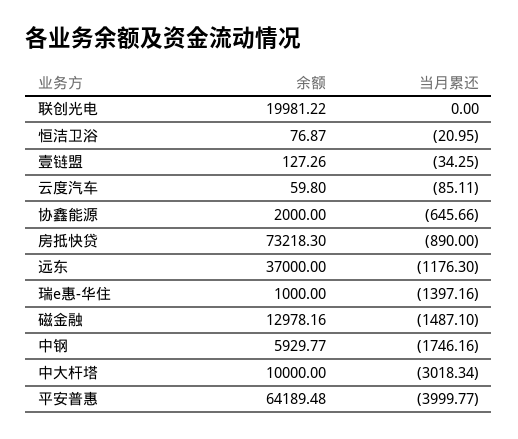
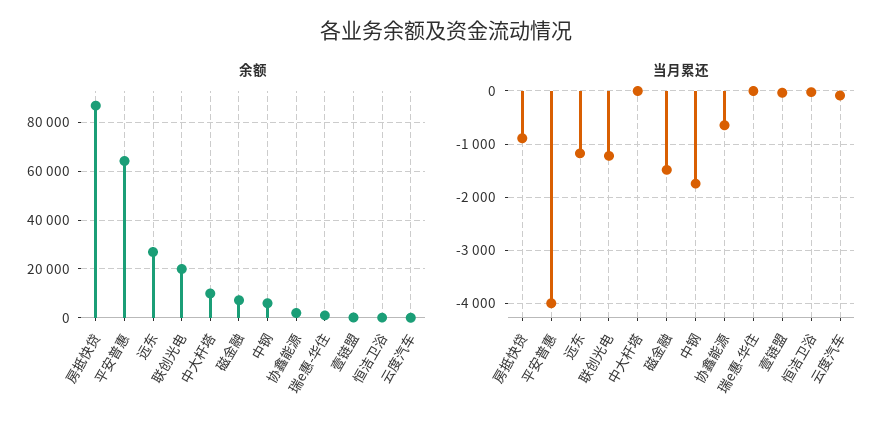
当月累还, 联创光电: 0 -> -1200
余额, 房抵快贷: 73218.3 -> 87500
余额, 远东: 37000 -> 27500
当月累还, 瑞e惠-华住: -1397.16 -> 0
余额, 磁金融: 12978.16 -> 7500
当月累还, 中大杆塔: -3018.34 -> 0

